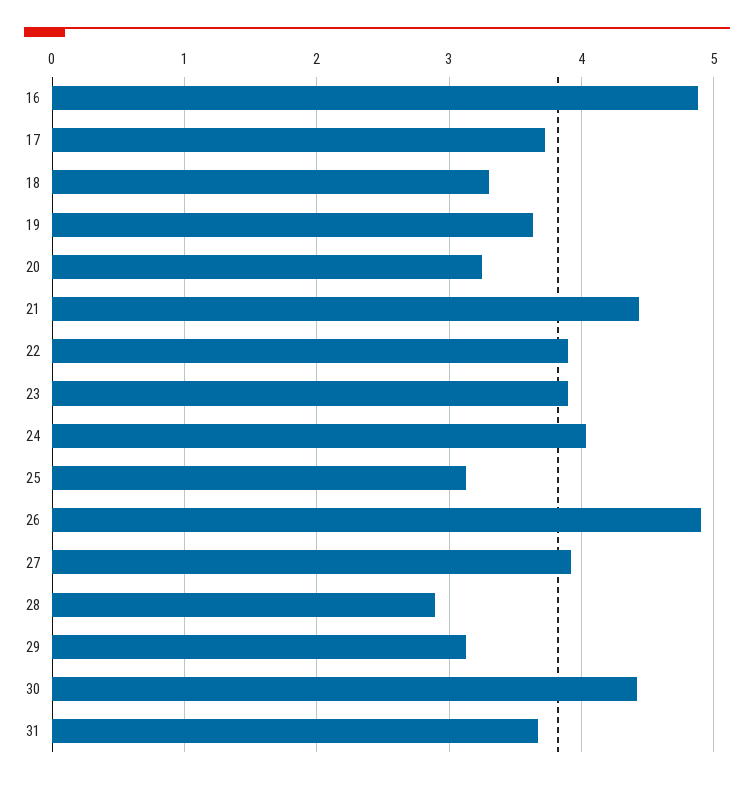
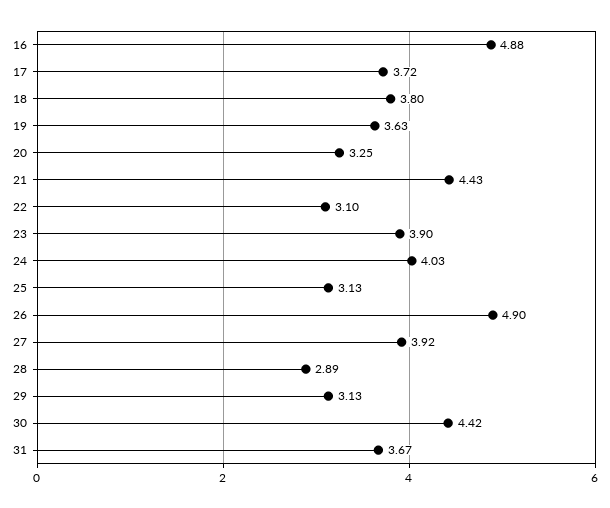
18: 3.3 -> 3.8
22: 3.9 -> 3.1

